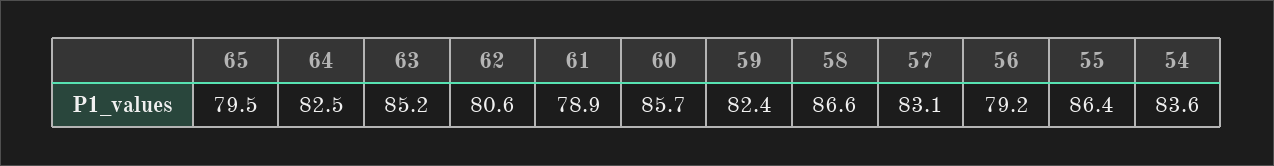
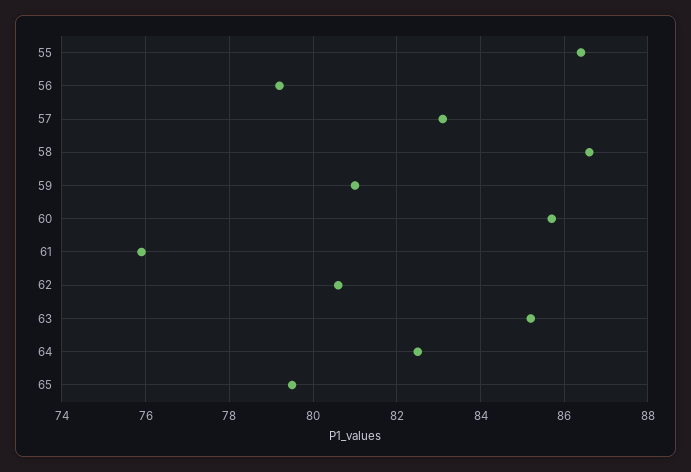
61: 78.9 -> 76
59: 82.4 -> 81
54: 83.6 -> none

